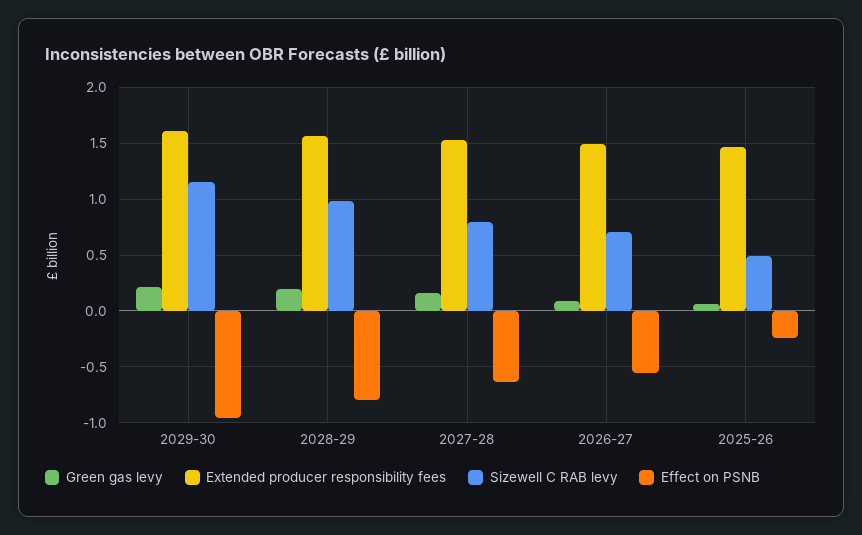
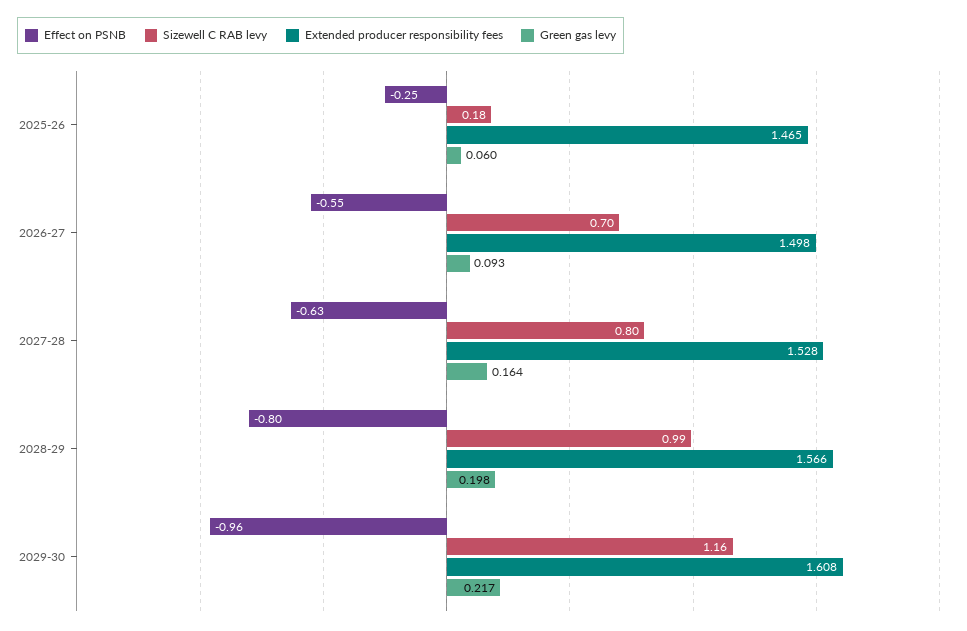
Sizewell C RAB levy, 2025-26: 0.5 -> 0.18

